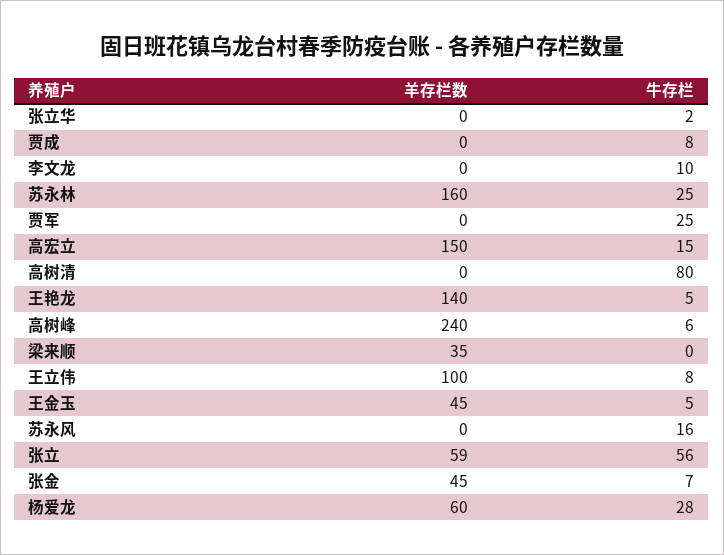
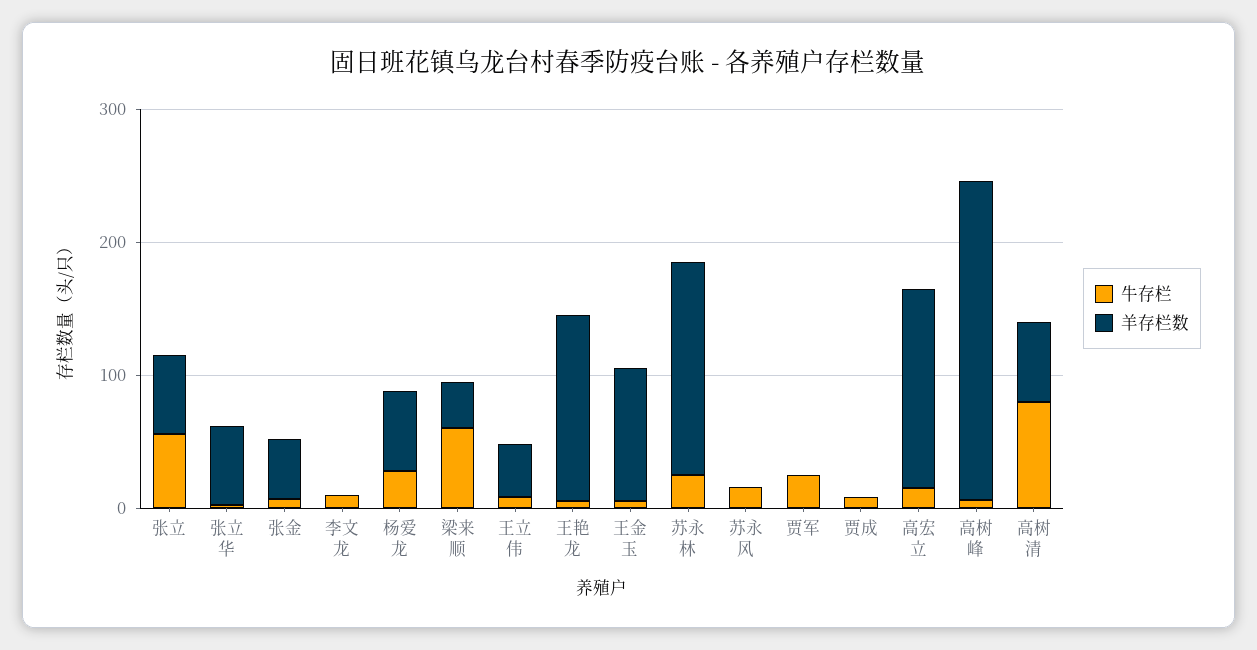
羊存栏数, 张立华: 0 -> 60
羊存栏数, 高树清: 0 -> 60
牛存栏, 梁来顺: 0 -> 60
羊存栏数, 王立伟: 100 -> 40
羊存栏数, 王金玉: 45 -> 100

